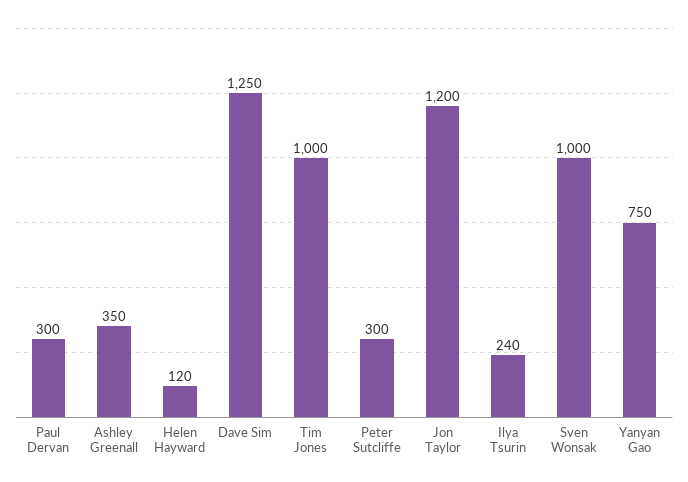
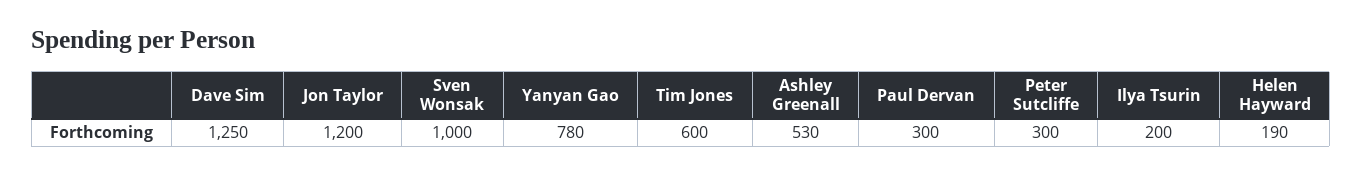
Ashley Greenall: 350 -> 530
Helen Hayward: 120 -> 190
Tim Jones: 1000 -> 600
Ilya Tsurin: 240 -> 200
Yanyan Gao: 750 -> 780

